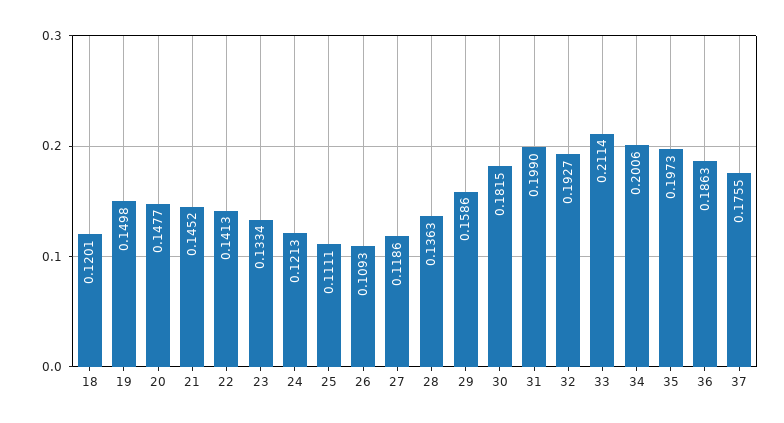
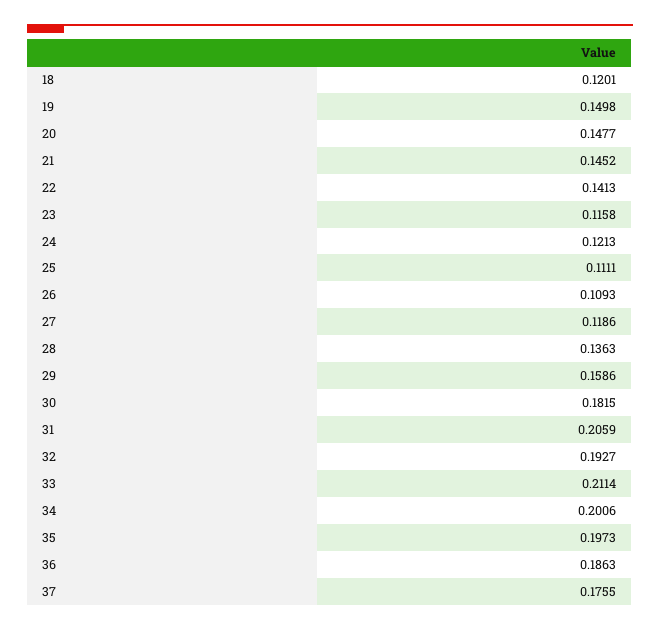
23: 0.1334 -> 0.1158
31: 0.199 -> 0.2059

